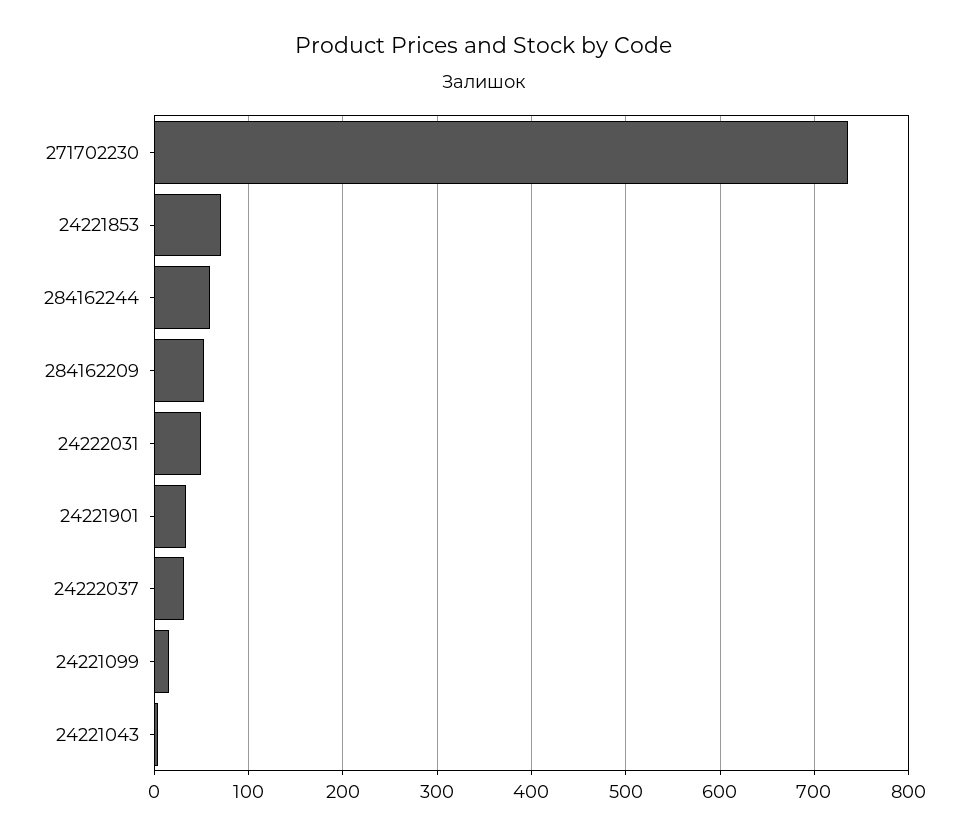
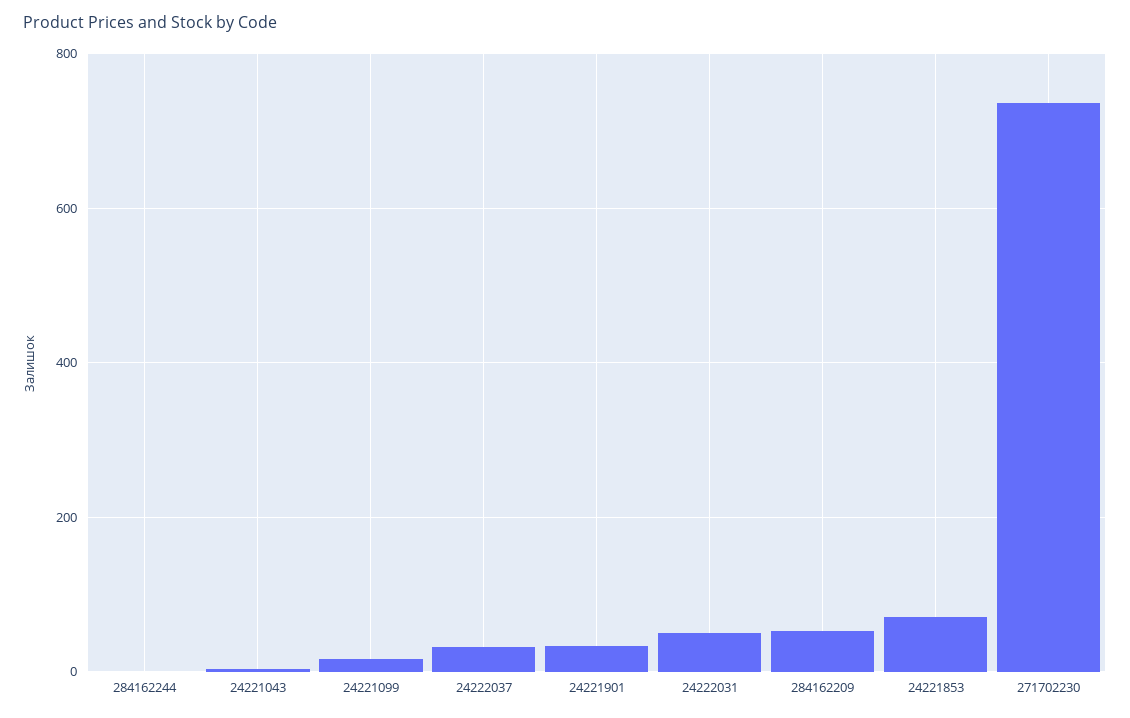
284162244: 60 -> 0

